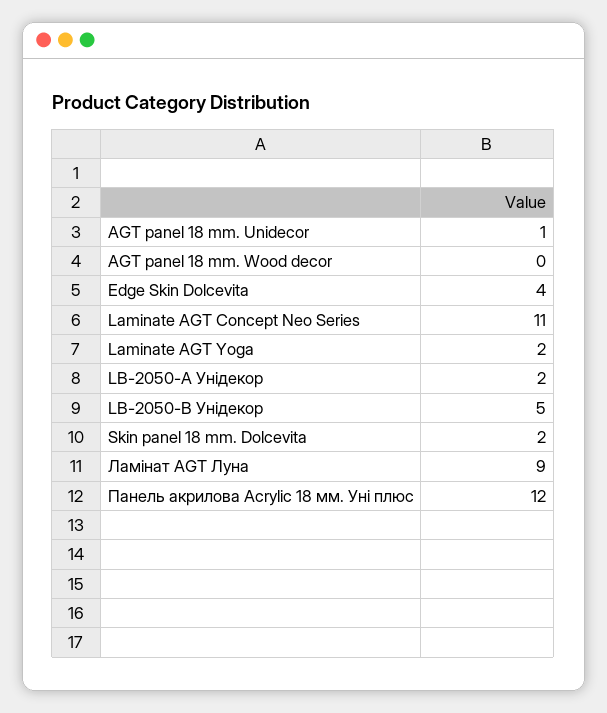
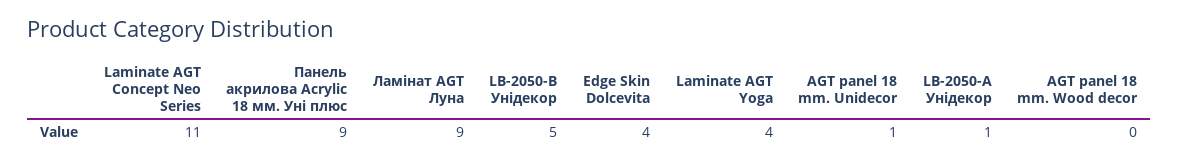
Laminate AGT Yoga: 2 -> 4
LB-2050-А Унідекор: 2 -> 1
Skin panel 18 mm. Dolcevita: 2 -> none
Панель акрилова Acrylic 18 мм. Уні плюс: 12 -> 9

